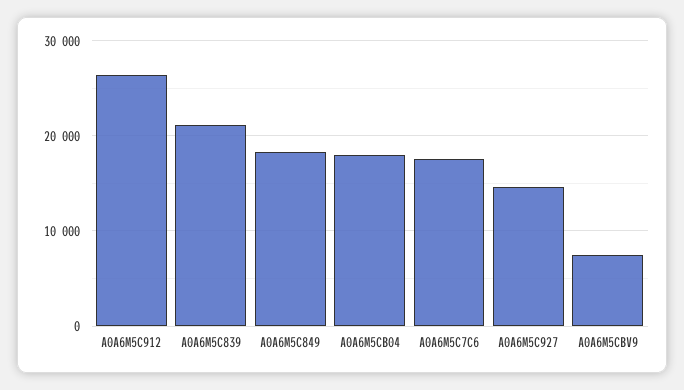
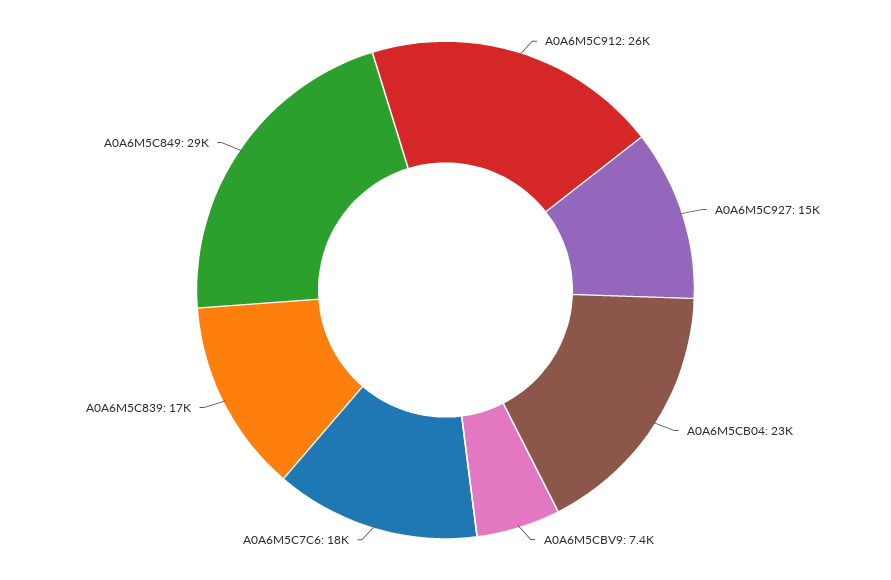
A0A6M5C839: 21000 -> 17000
A0A6M5C849: 18000 -> 29000
A0A6M5CB04: 18000 -> 23000

